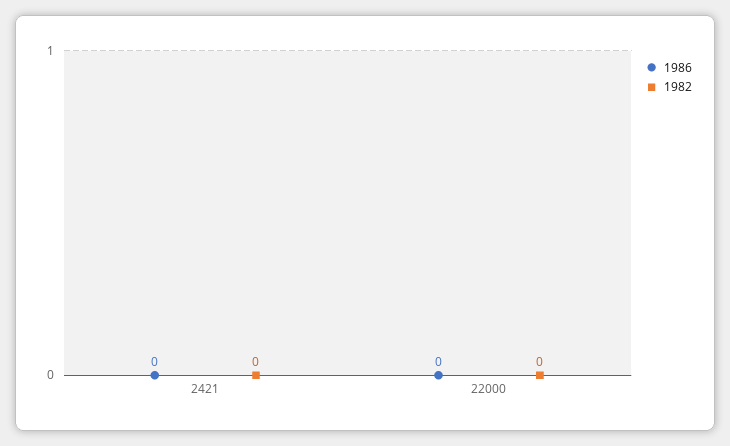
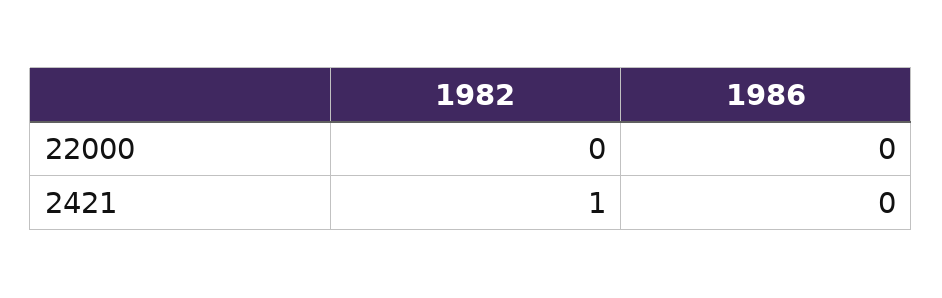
1982, 2421: 0 -> 1

